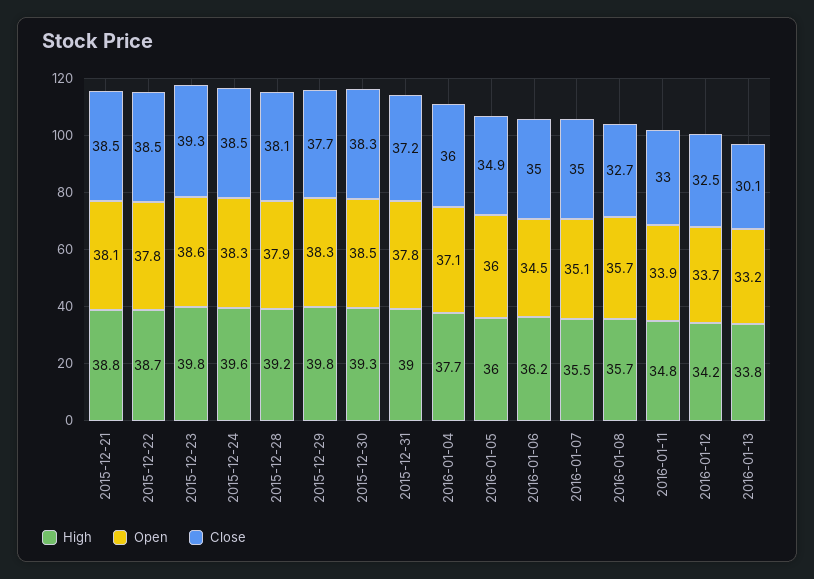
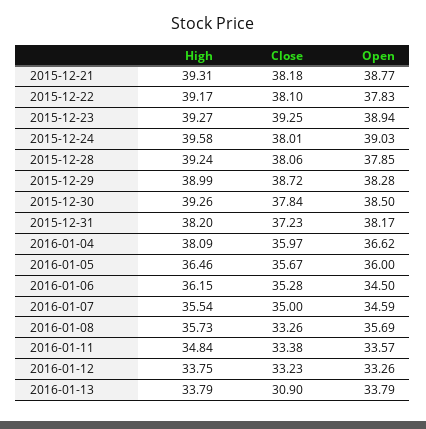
High, 2015-12-21: 38.8 -> 39.31
Open, 2015-12-21: 38.1 -> 38.77
Close, 2015-12-21: 38.5 -> 38.18
High, 2015-12-22: 38.7 -> 39.17
Close, 2015-12-22: 38.5 -> 38.1
High, 2015-12-23: 39.8 -> 39.27
Open, 2015-12-23: 38.6 -> 38.94
Open, 2015-12-24: 38.3 -> 39.03
Close, 2015-12-24: 38.5 -> 38.01
High, 2015-12-29: 39.8 -> 38.99
Close, 2015-12-29: 37.7 -> 38.72
Close, 2015-12-30: 38.3 -> 37.84
High, 2015-12-31: 39 -> 38.2
Open, 2015-12-31: 37.8 -> 38.17
High, 2016-01-04: 37.7 -> 38.09
Open, 2016-01-04: 37.1 -> 36.62
High, 2016-01-05: 36 -> 36.46
Close, 2016-01-05: 34.9 -> 35.67
Close, 2016-01-06: 35 -> 35.28
Open, 2016-01-07: 35.1 -> 34.59
Close, 2016-01-08: 32.7 -> 33.26
Open, 2016-01-11: 33.9 -> 33.57
Close, 2016-01-11: 33 -> 33.38
High, 2016-01-12: 34.2 -> 33.75
Open, 2016-01-12: 33.7 -> 33.26
Close, 2016-01-12: 32.5 -> 33.23
Open, 2016-01-13: 33.2 -> 33.79
Close, 2016-01-13: 30.1 -> 30.9

